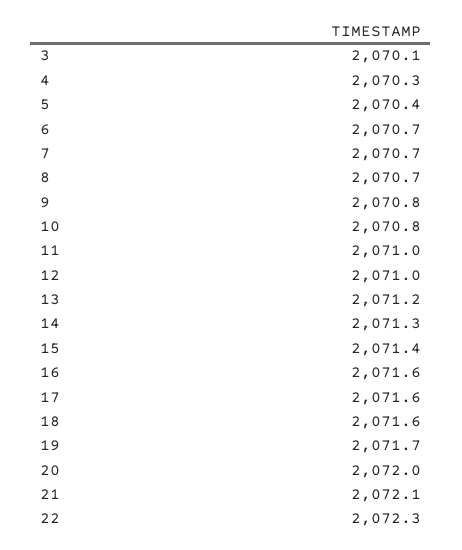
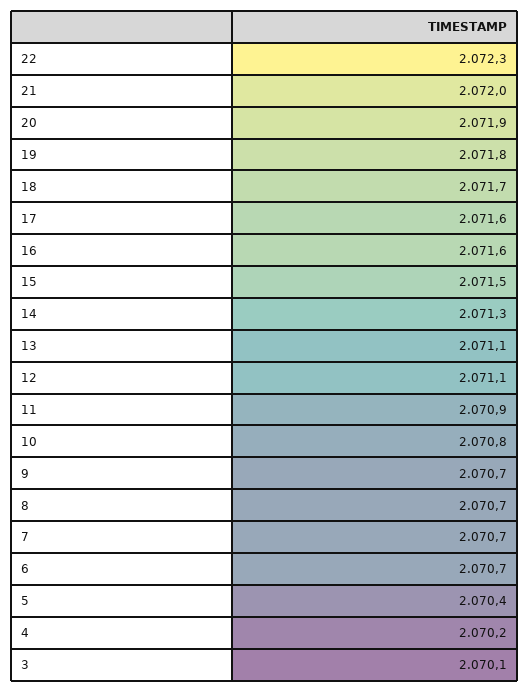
4: 2070.3 -> 2070.2
9: 2070.8 -> 2070.7
11: 2071 -> 2070.9
12: 2071 -> 2071.1
13: 2071.2 -> 2071.1
15: 2071.4 -> 2071.5
18: 2071.6 -> 2071.7
19: 2071.7 -> 2071.8
20: 2072 -> 2071.9
21: 2072.1 -> 2072

